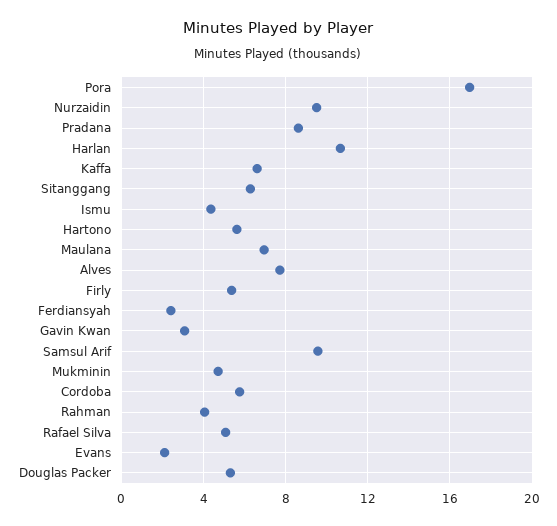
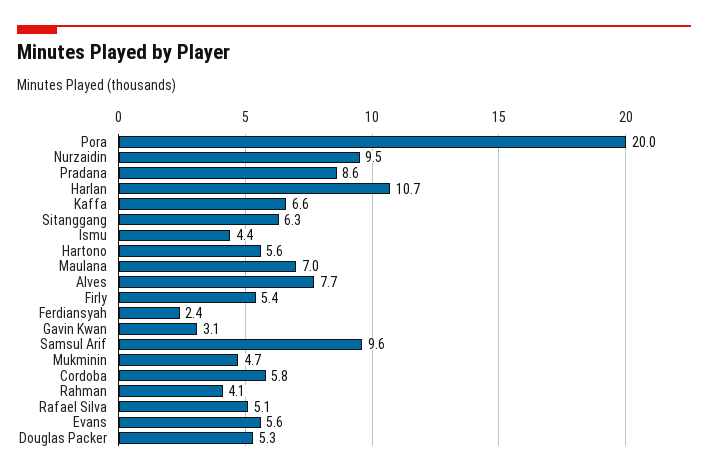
Pora: 17 -> 20
Evans: 2 -> 5.6

